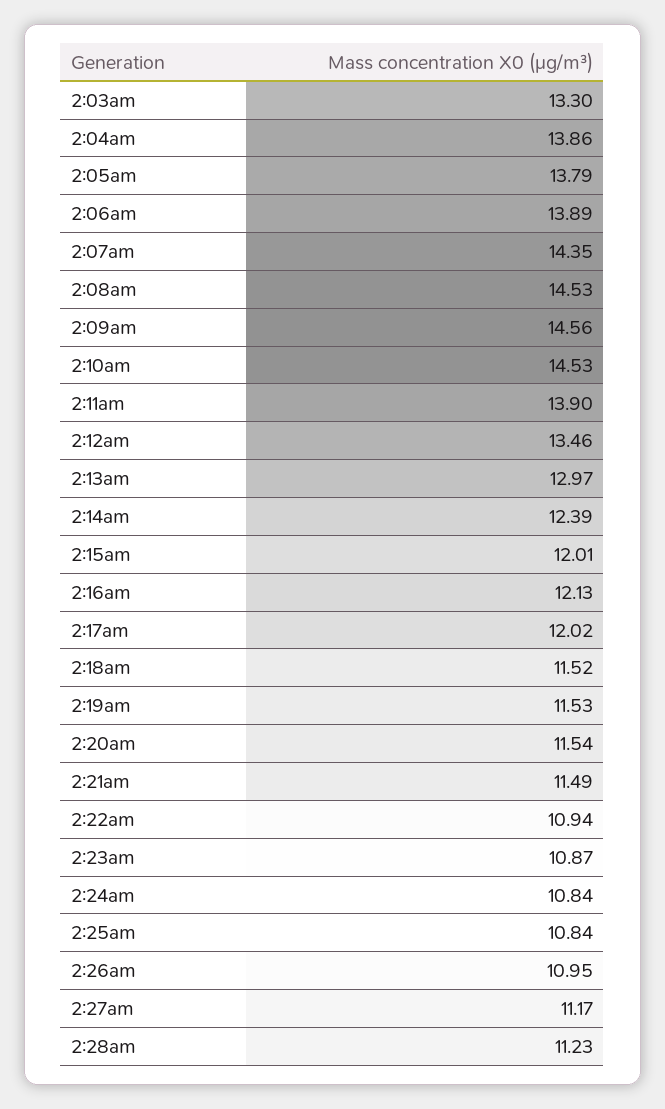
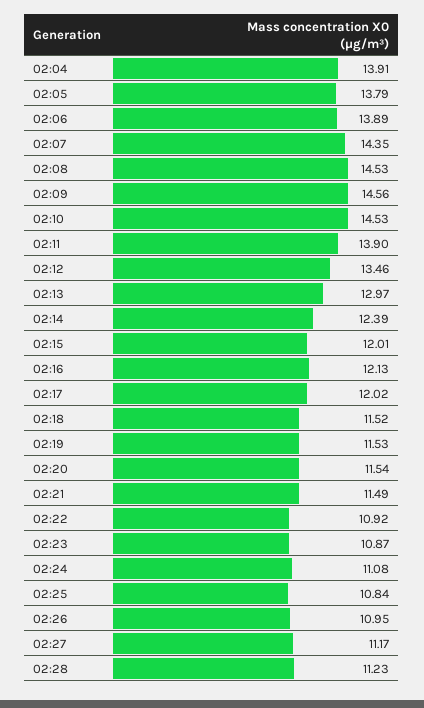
2:03am: 13.3 -> none
2:04am: 13.86 -> 13.91
2:22am: 10.94 -> 10.92
2:24am: 10.84 -> 11.08

